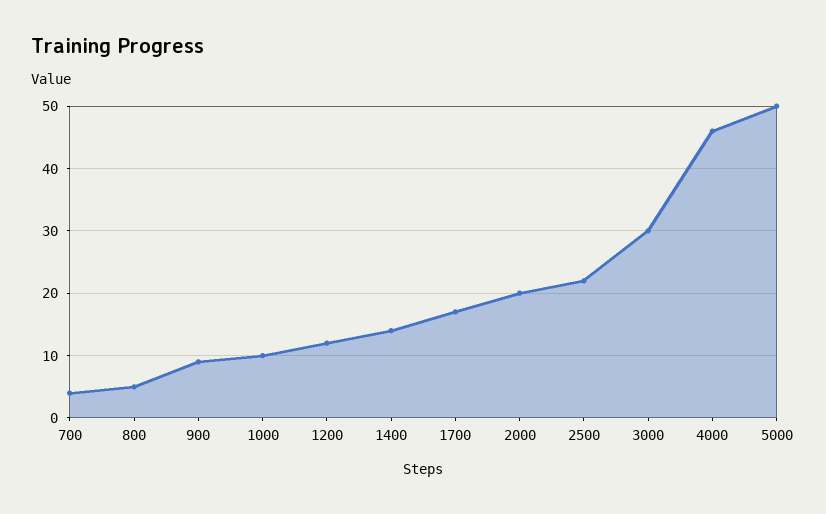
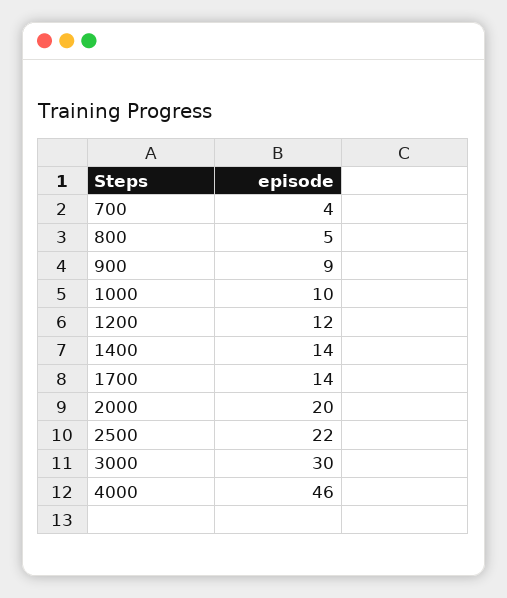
1700: 17 -> 14
5000: 50 -> none

